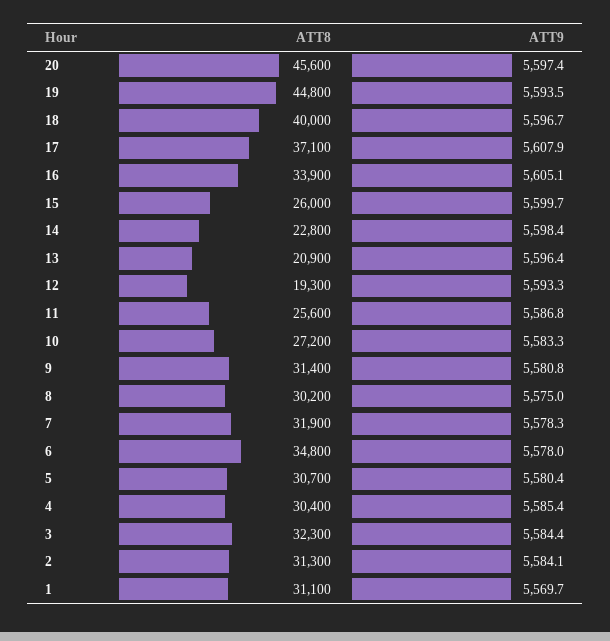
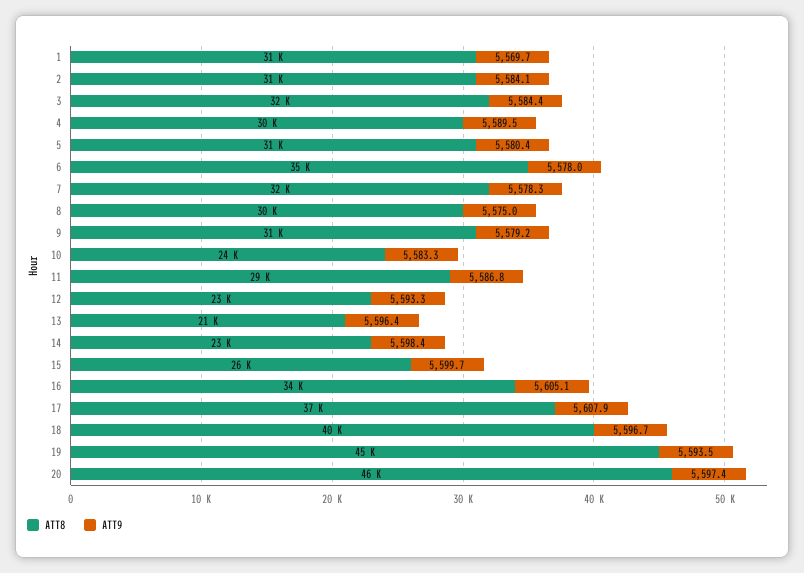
ATT8, 12: 19300 -> 23000
ATT8, 11: 25600 -> 29000
ATT8, 10: 27200 -> 24000
ATT9, 9: 5580.8 -> 5579.2
ATT9, 4: 5585.4 -> 5589.5

